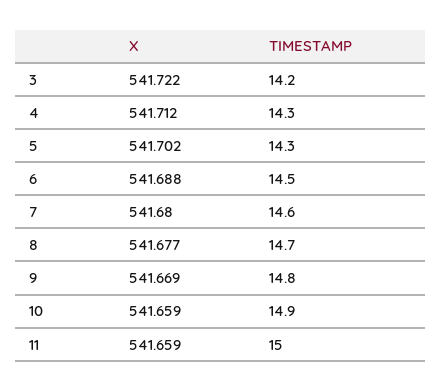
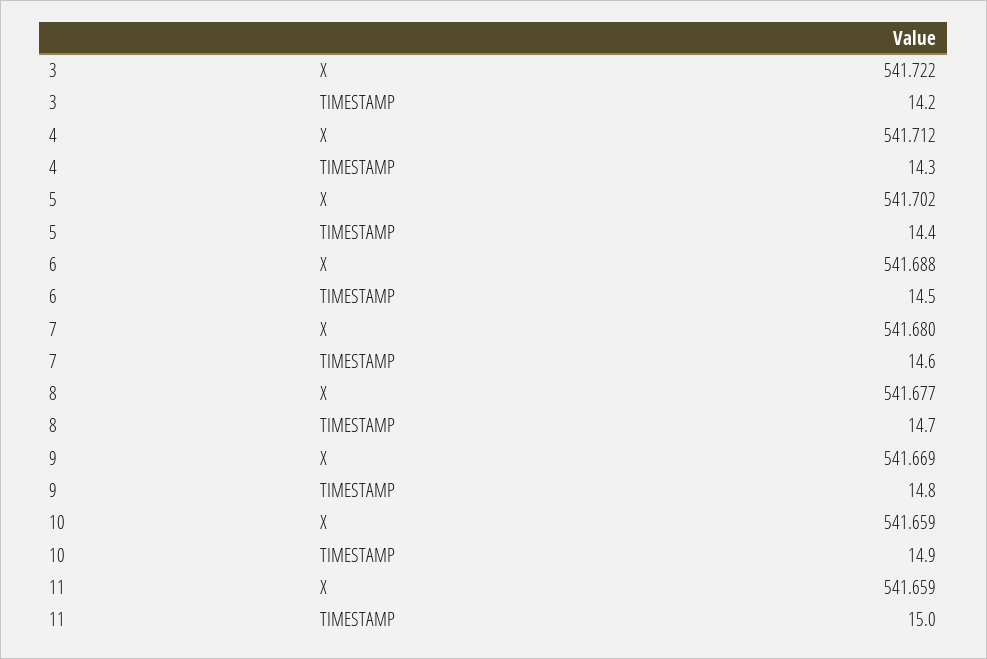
TIMESTAMP, 5: 14.3 -> 14.4

